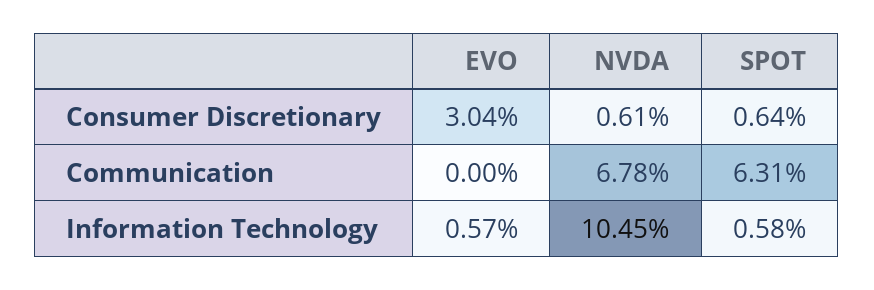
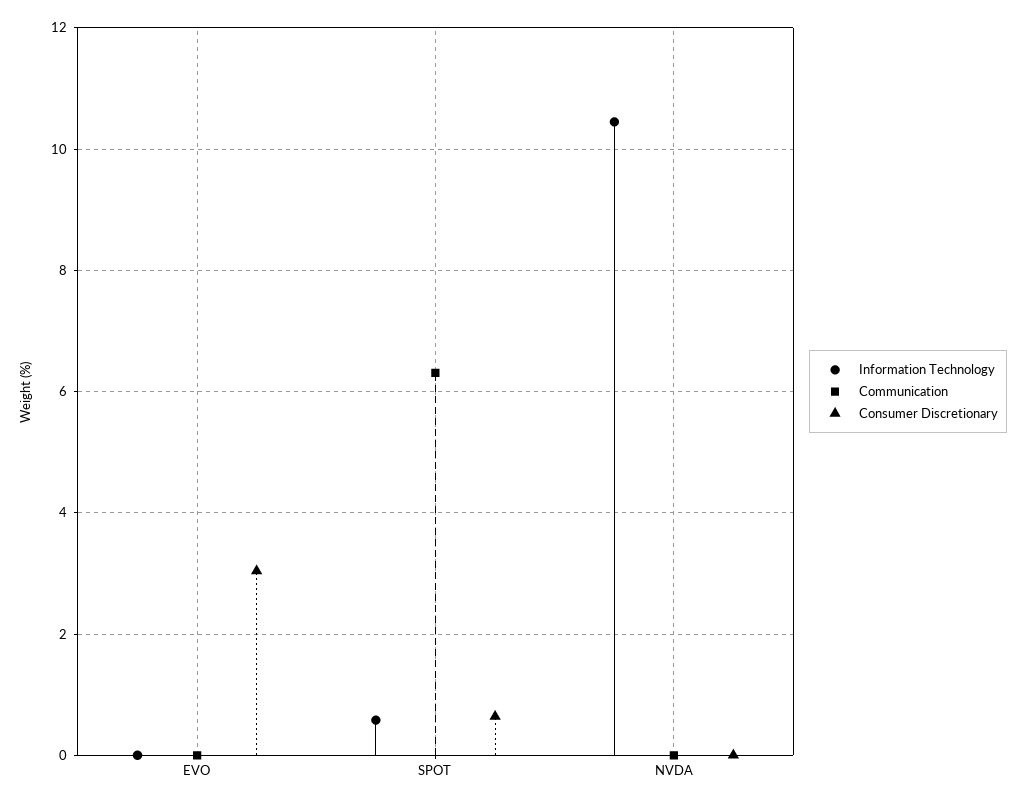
Consumer Discretionary, NVDA: 0.61 -> 0
Communication, NVDA: 6.78 -> 0
Information Technology, EVO: 0.57 -> 0

